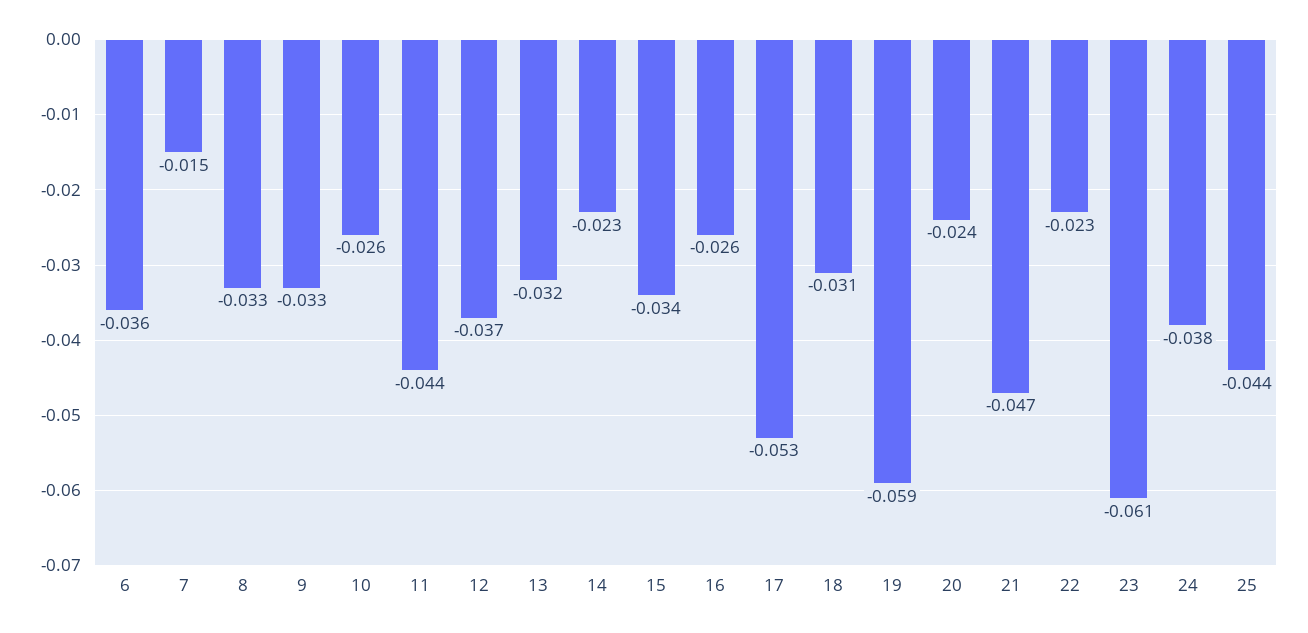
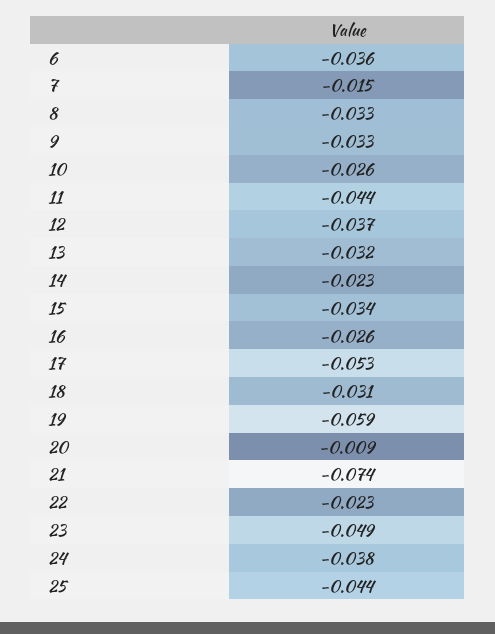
20: -0.024 -> -0.009
21: -0.047 -> -0.074
23: -0.061 -> -0.049

